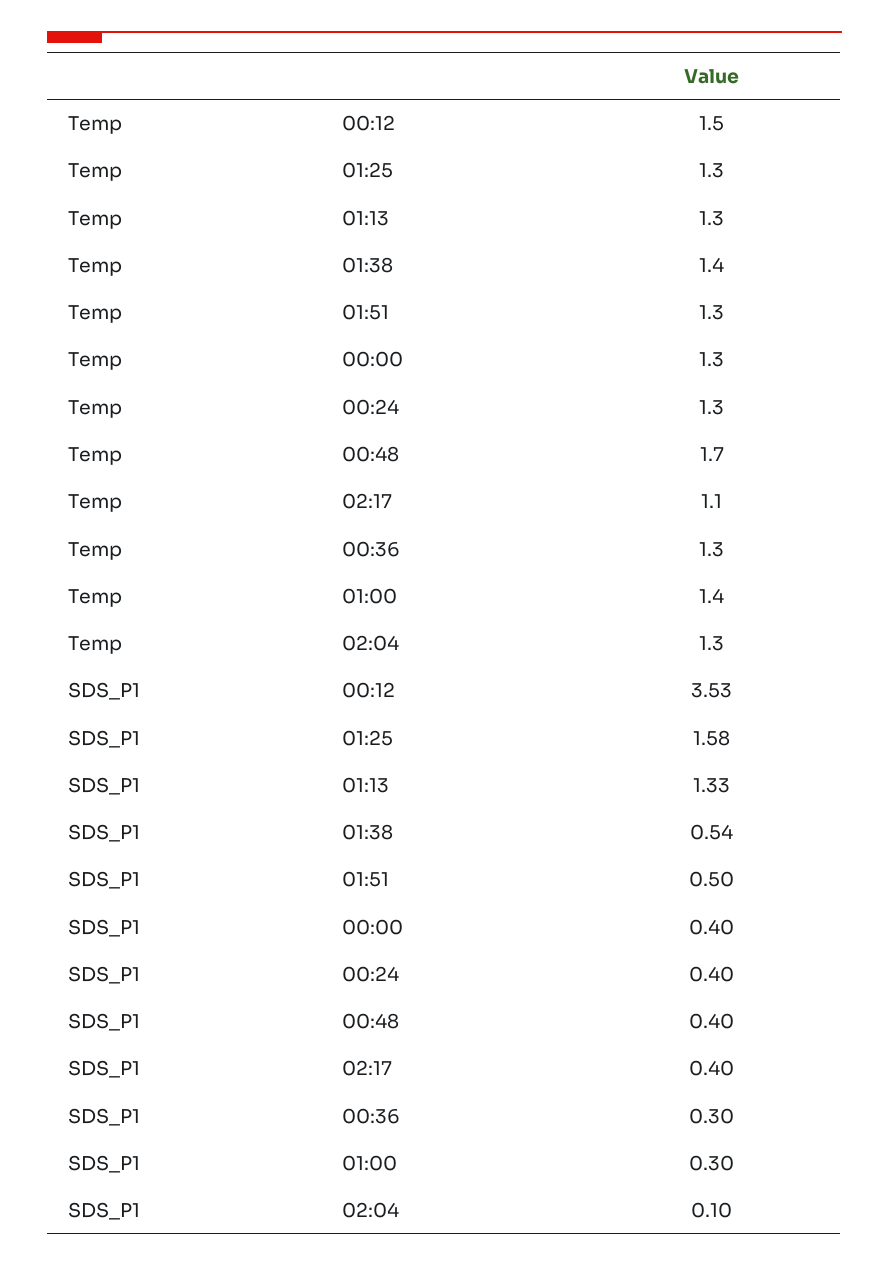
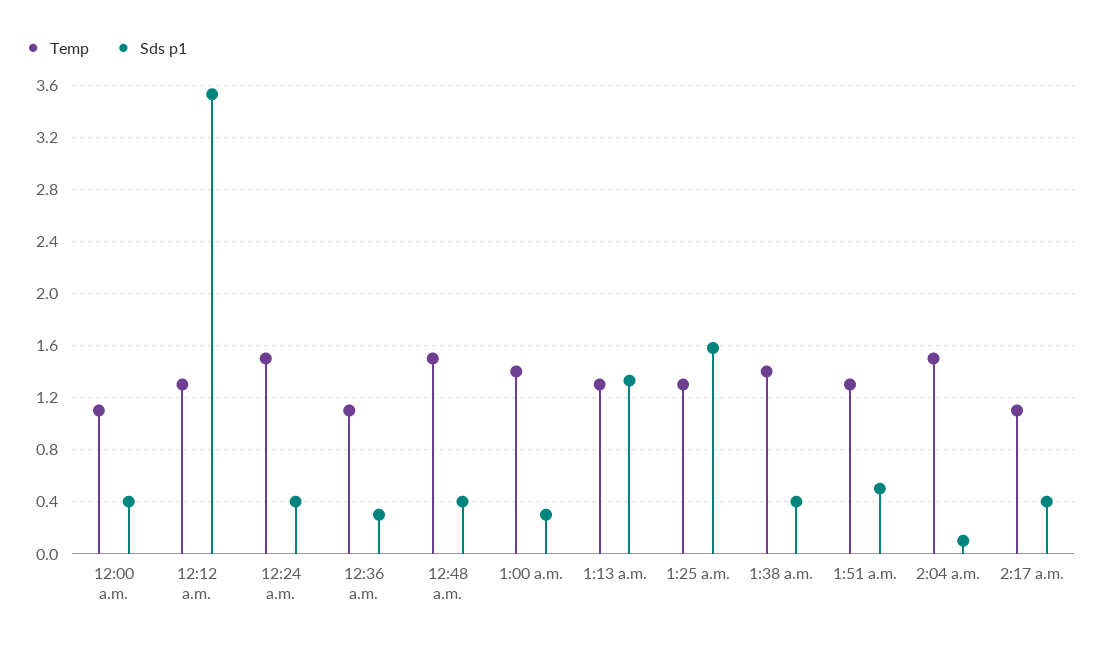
Temp, 00:12: 1.5 -> 1.3
Temp, 00:00: 1.3 -> 1.1
Temp, 00:24: 1.3 -> 1.5
Temp, 00:48: 1.7 -> 1.5
Temp, 00:36: 1.3 -> 1.1
Temp, 02:04: 1.3 -> 1.5
SDS_P1, 01:38: 0.54 -> 0.4

